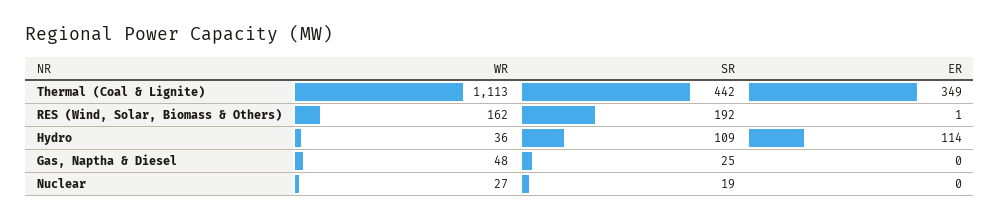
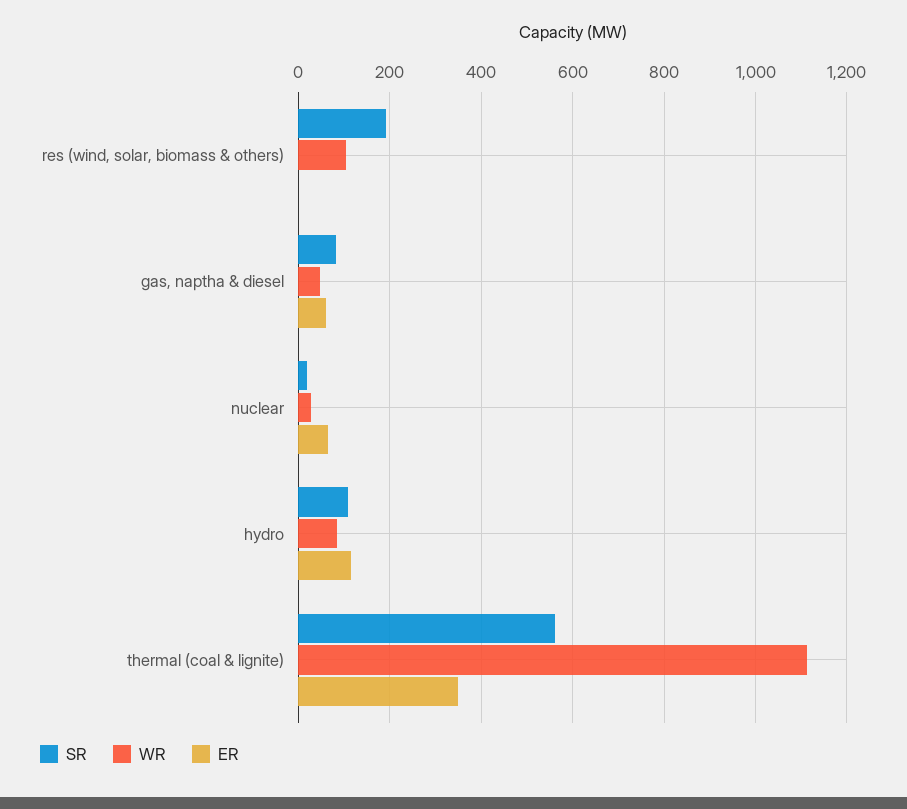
SR, Thermal (Coal & Lignite): 442 -> 560
WR, RES (Wind, Solar, Biomass & Others): 162 -> 100
WR, Hydro: 36 -> 80
SR, Gas, Naptha & Diesel: 25 -> 80
ER, Gas, Naptha & Diesel: 0 -> 60
ER, Nuclear: 0 -> 60

